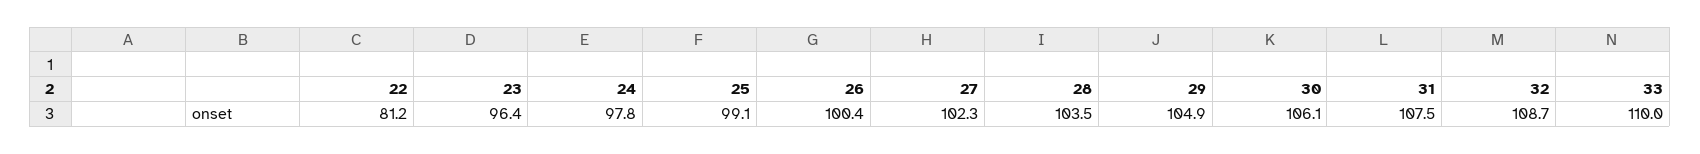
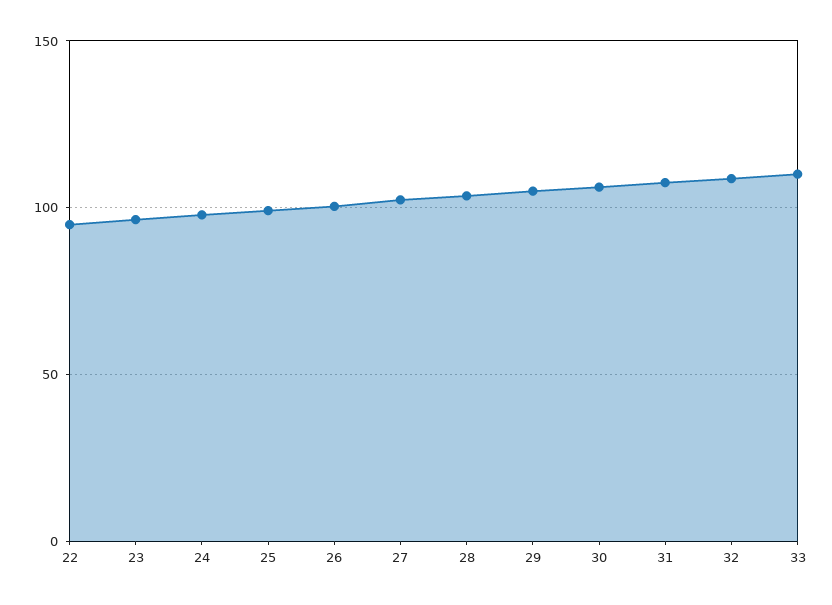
22: 81.2 -> 95

